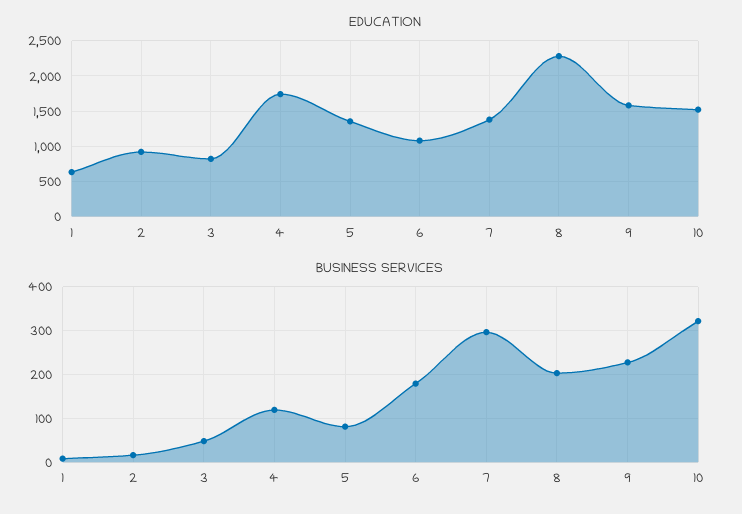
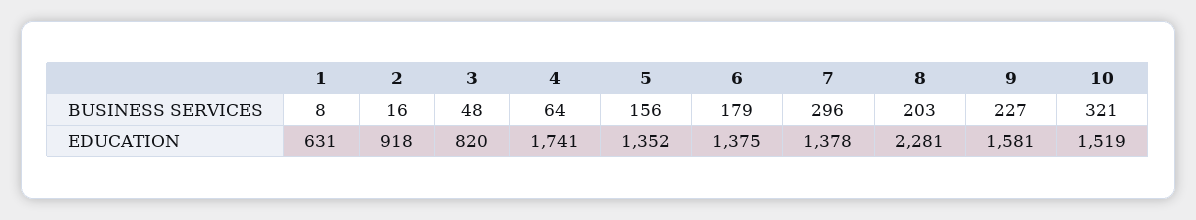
EDUCATION, 6: 1100 -> 1375
BUSINESS SERVICES, 4: 120 -> 64
BUSINESS SERVICES, 5: 80 -> 156

